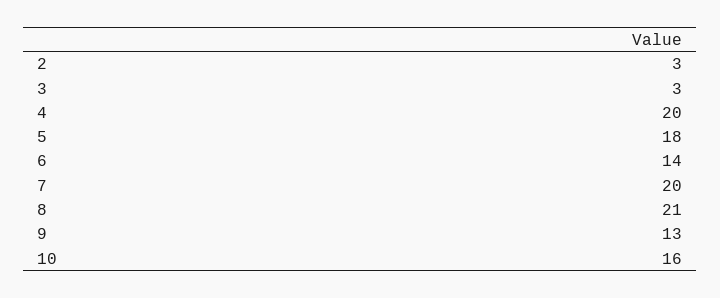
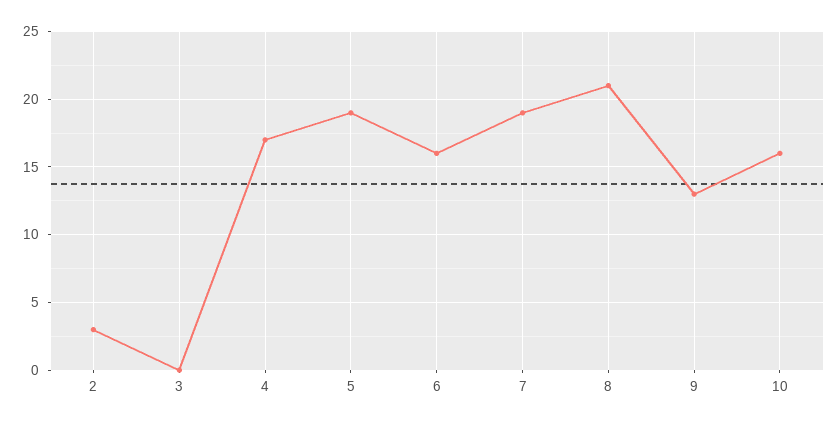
3: 3 -> 0
4: 20 -> 17
5: 18 -> 19
6: 14 -> 16
7: 20 -> 19

